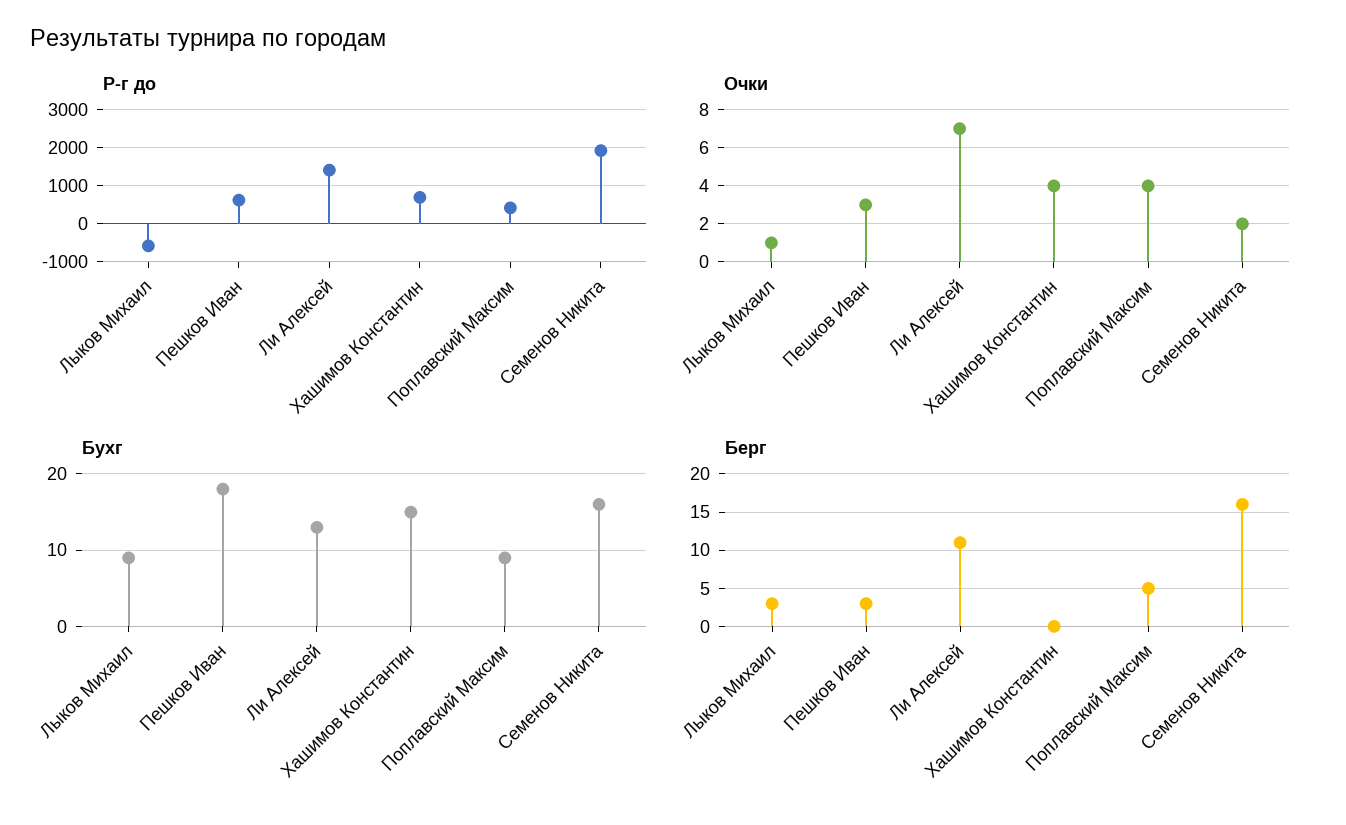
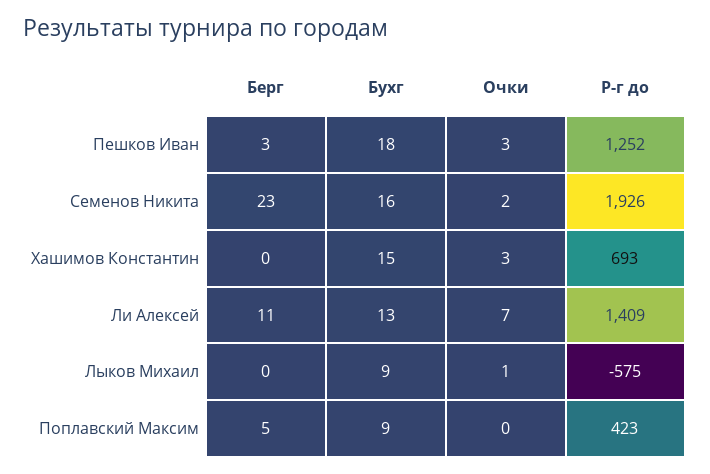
Р-г до, Пешков Иван: 600 -> 1252
Очки, Хашимов Константин: 4 -> 3
Очки, Поплавский Максим: 4 -> 0
Берг, Лыков Михаил: 3 -> 0
Берг, Семенов Никита: 16 -> 23

